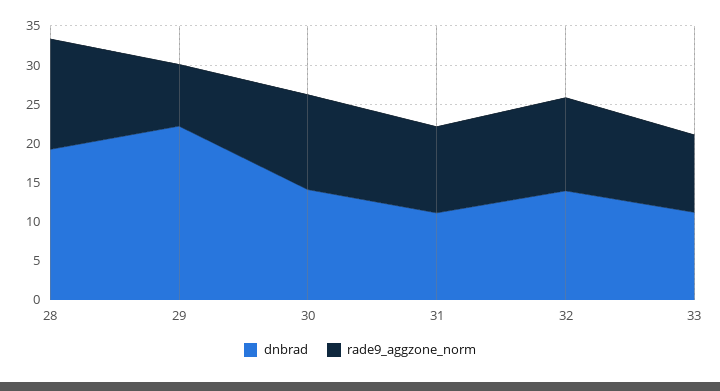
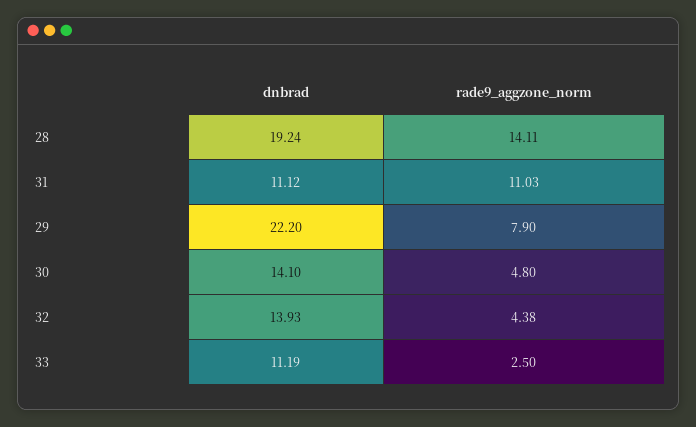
rade9_aggzone_norm, 30: 12.5 -> 4.8
rade9_aggzone_norm, 32: 12.5 -> 4.38
rade9_aggzone_norm, 33: 10 -> 2.5

